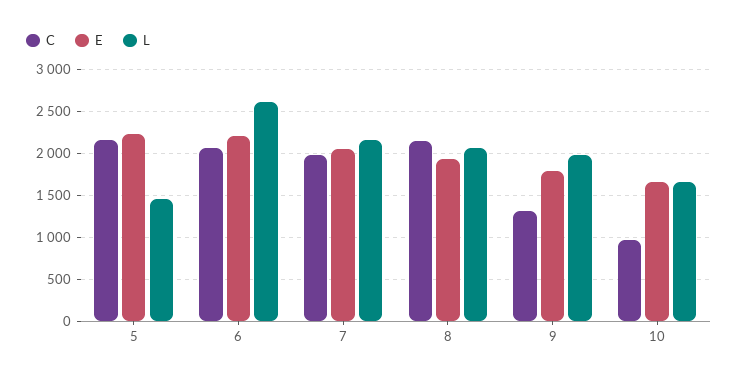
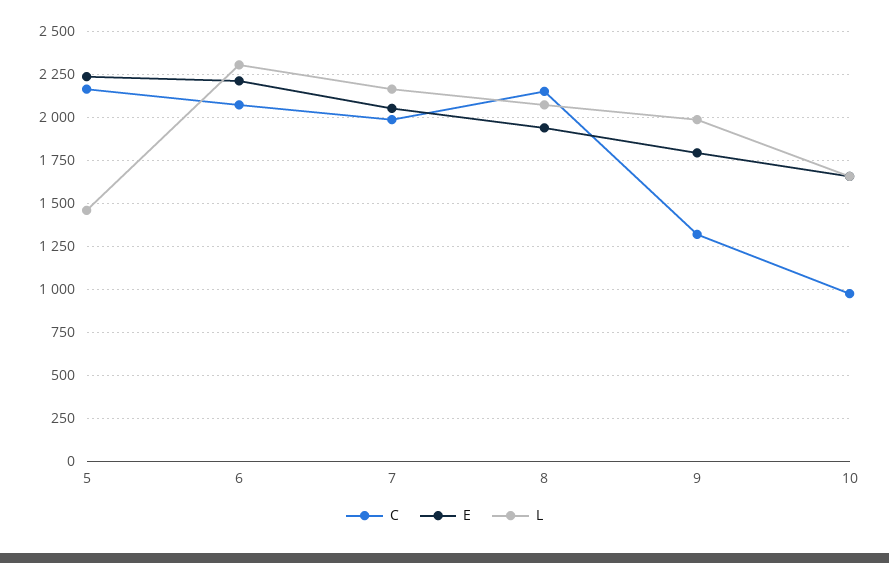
L, 6: 2600 -> 2300

